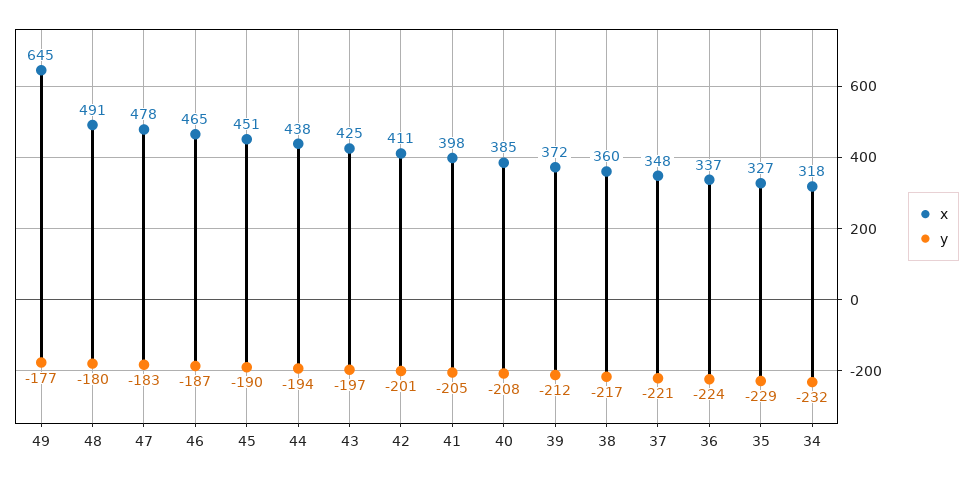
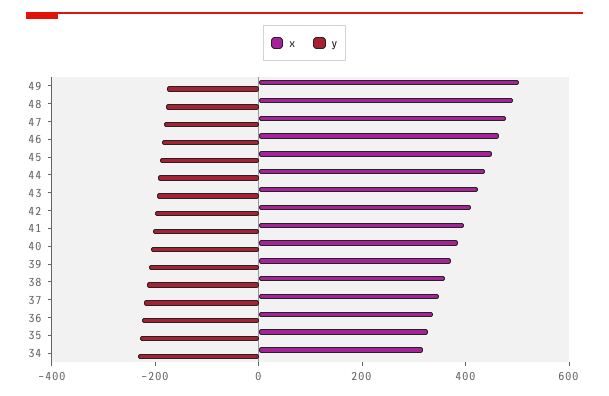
x, 49: 645 -> 500

